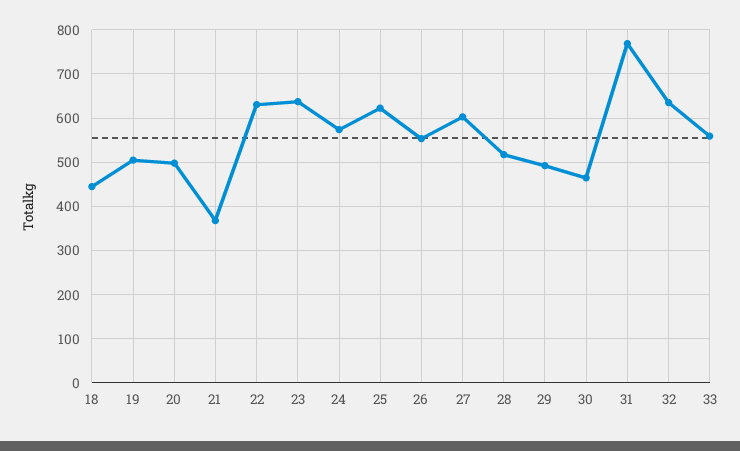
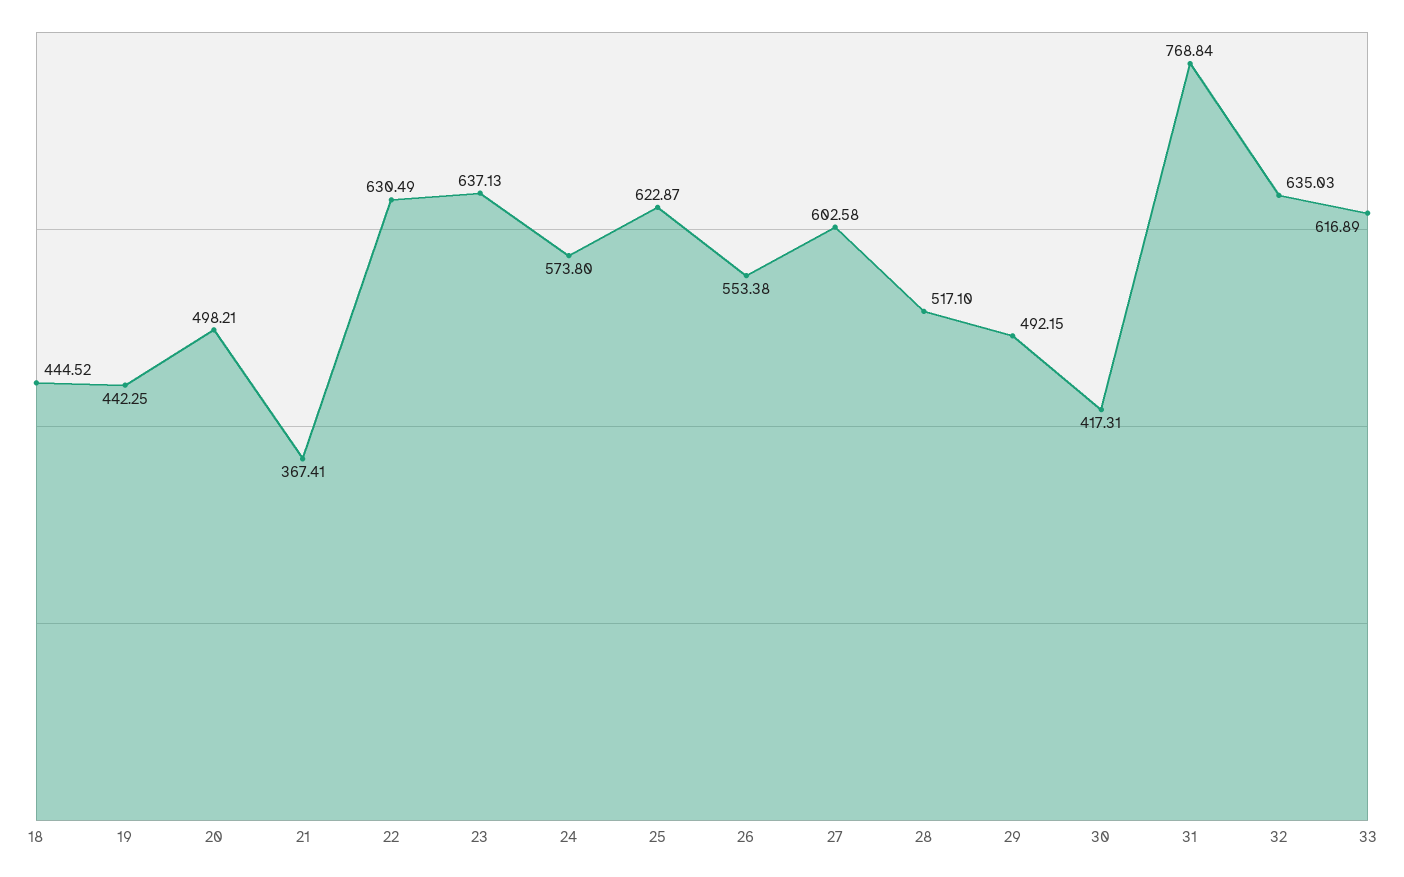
19: 500 -> 442.25
30: 460 -> 417.31
33: 560 -> 616.89

